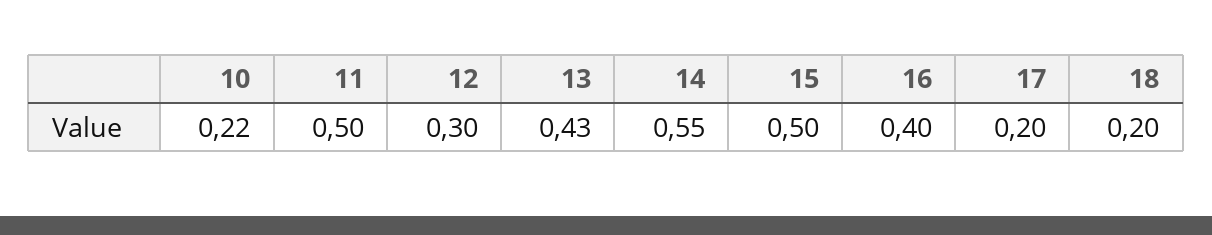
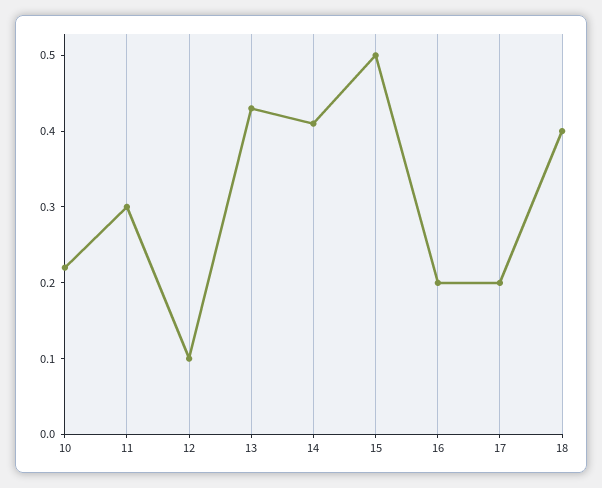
11: 0.5 -> 0.3
12: 0.3 -> 0.1
14: 0.55 -> 0.4
16: 0.4 -> 0.2
18: 0.2 -> 0.4

